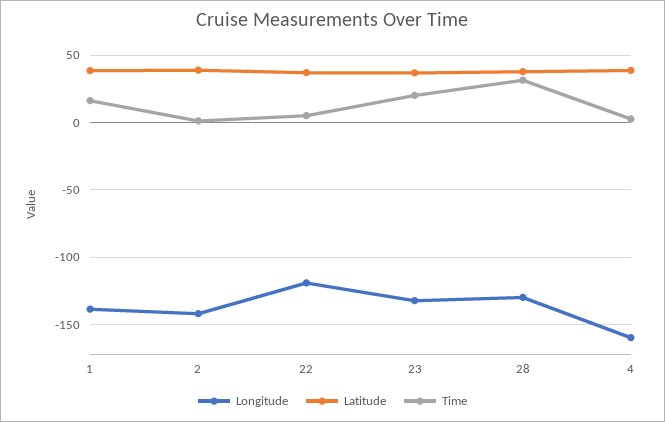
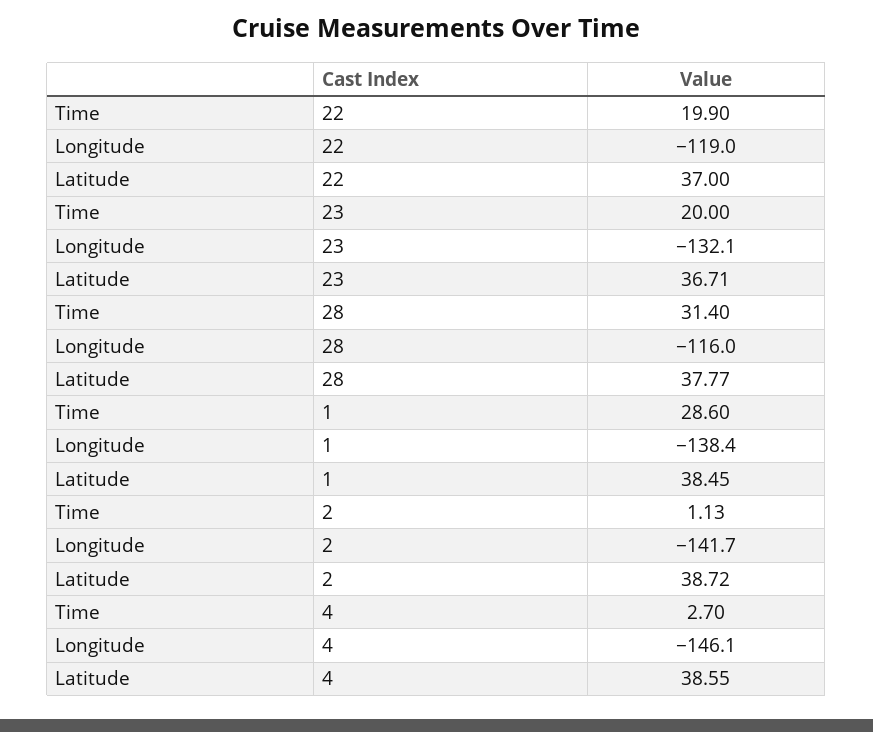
Time, 1: 15 -> 28.6
Time, 22: 5 -> 19.9
Longitude, 28: -130 -> -116
Longitude, 4: -160 -> -146.1

